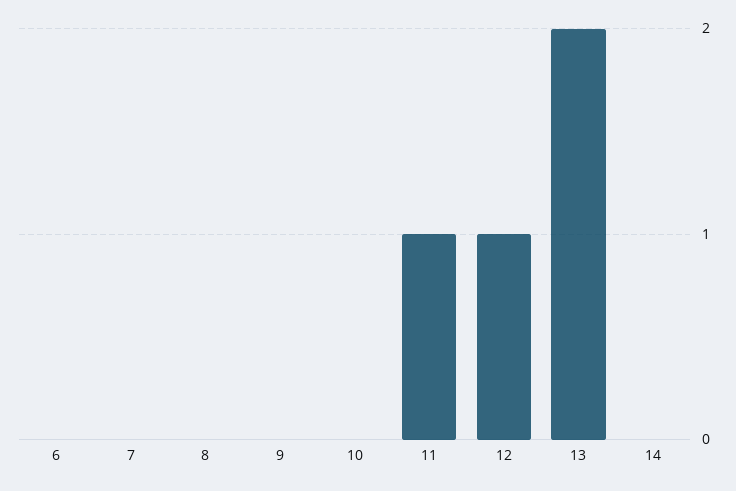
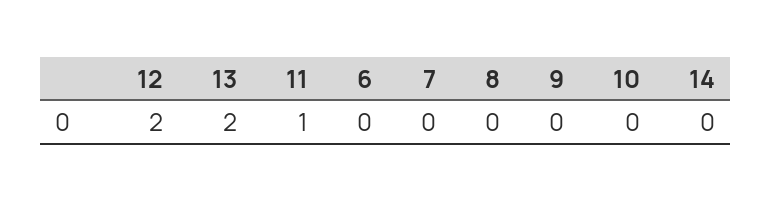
12: 1 -> 2

